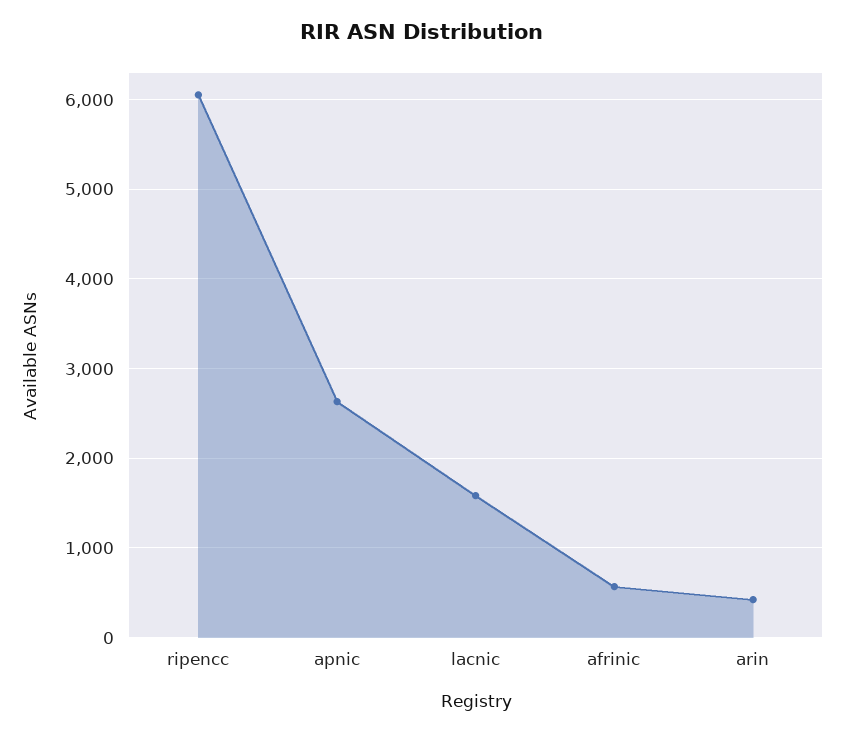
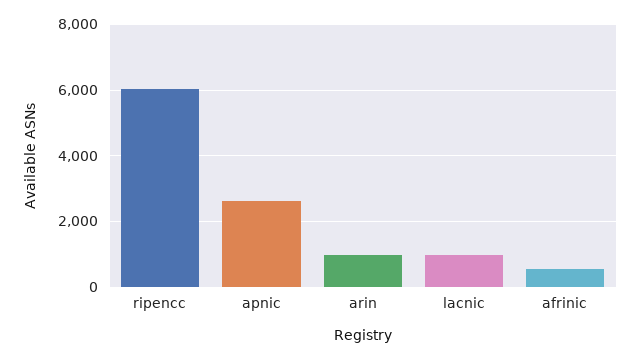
lacnic: 1600 -> 1000
arin: 400 -> 1000

